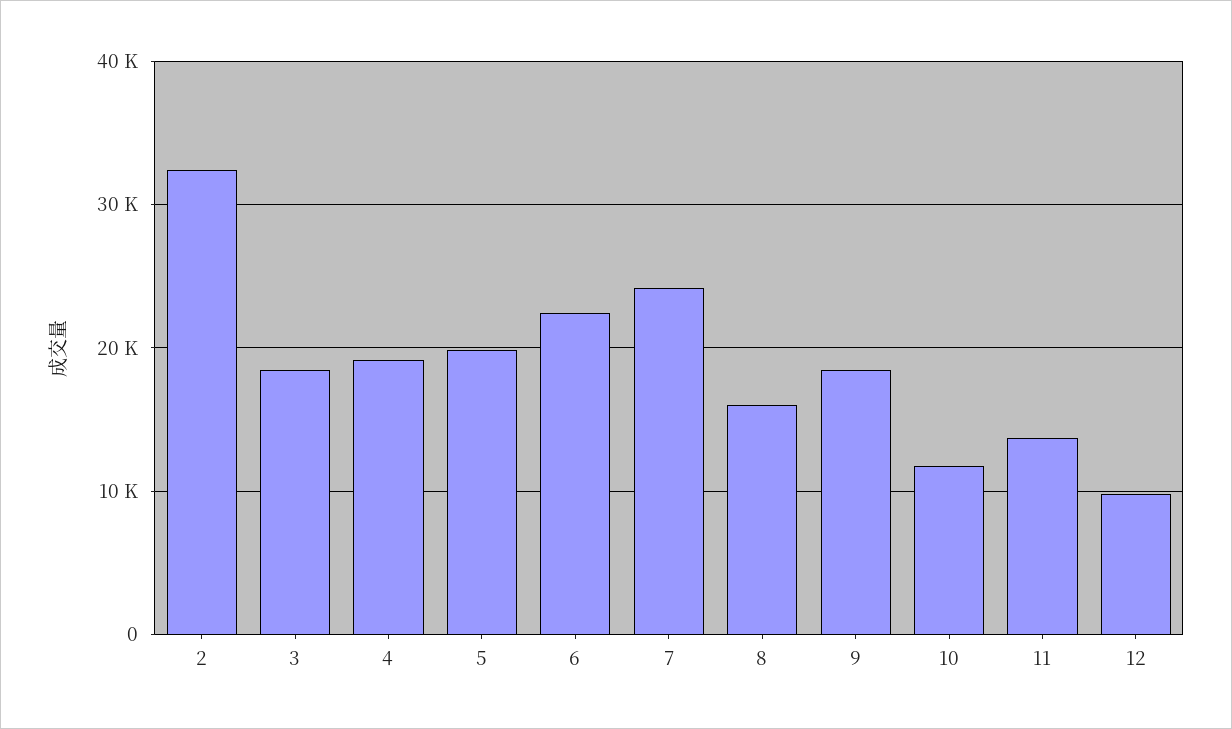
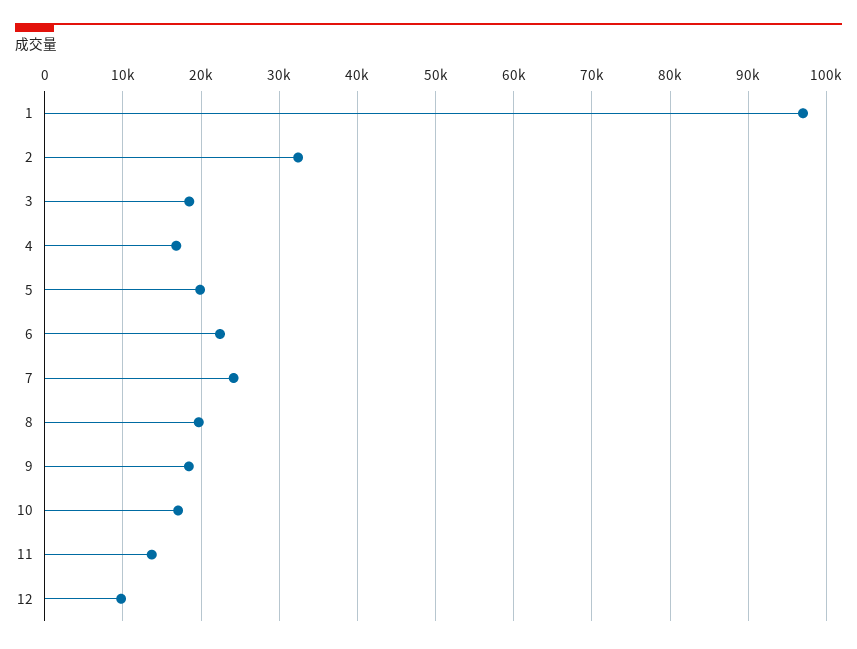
4: 19000 -> 17000
8: 16000 -> 20000
10: 12000 -> 17000
1: none -> 97000

